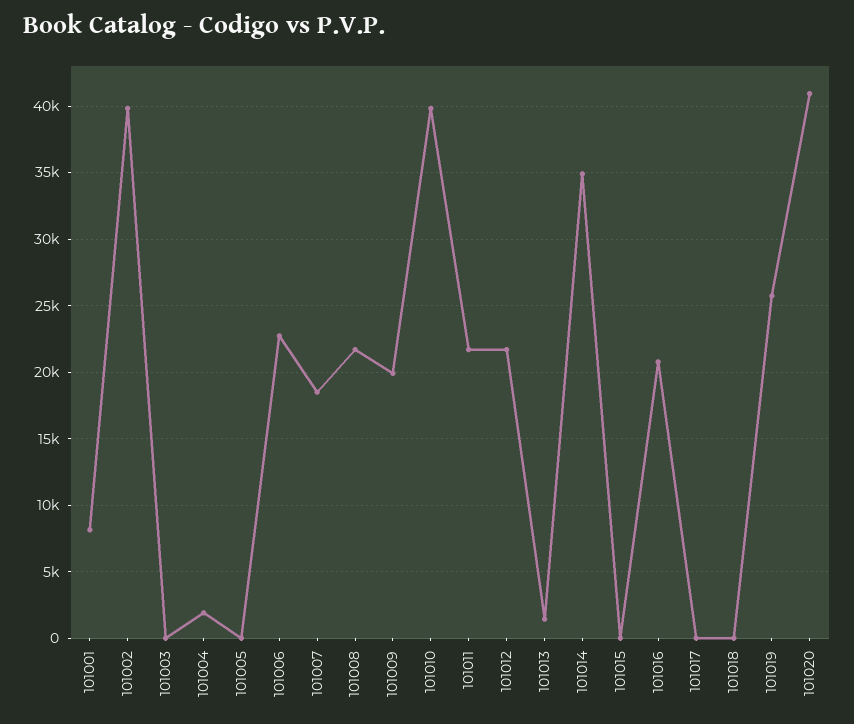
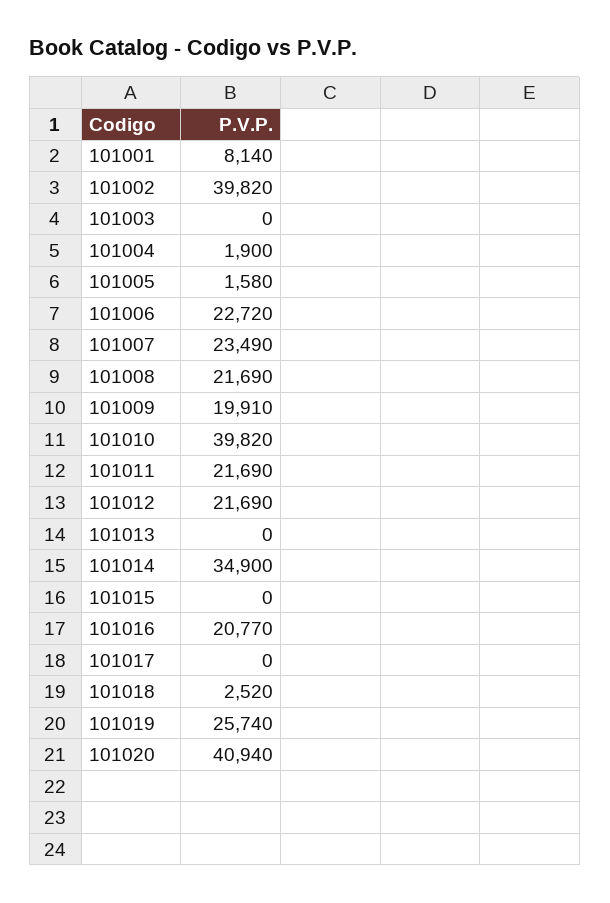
101005: 0 -> 1580
101007: 18500 -> 23490
101013: 1500 -> 0
101018: 0 -> 2520

